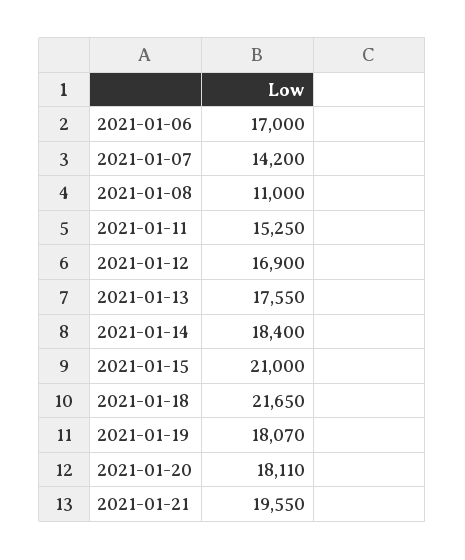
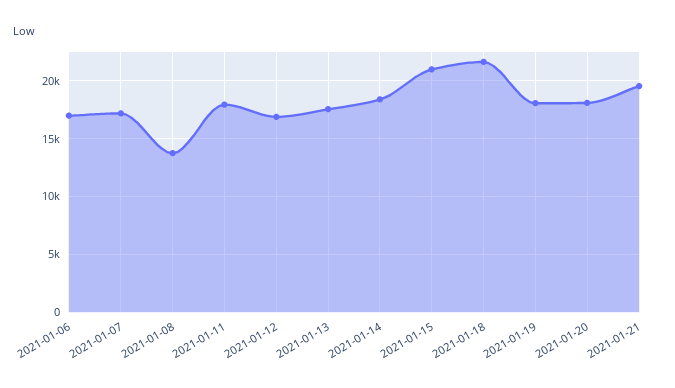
2021-01-07: 14200 -> 17000
2021-01-08: 11000 -> 14000
2021-01-11: 15250 -> 18000

